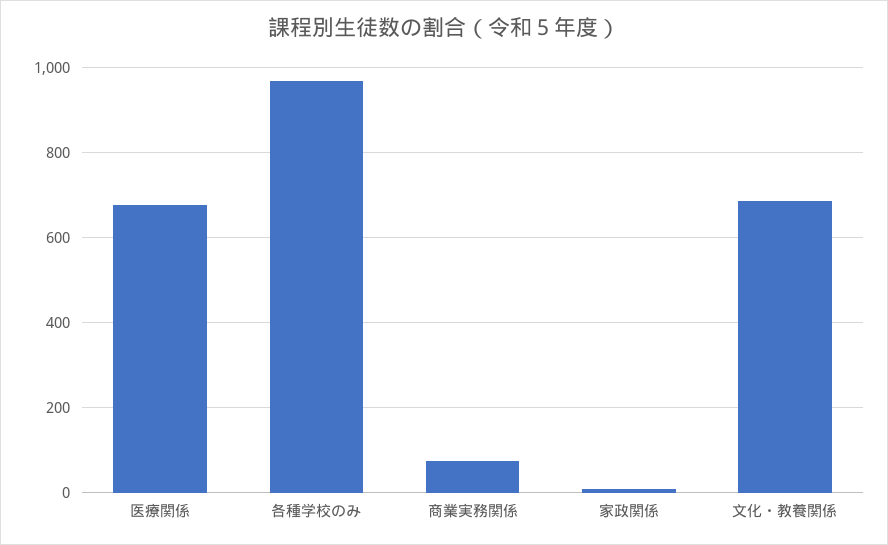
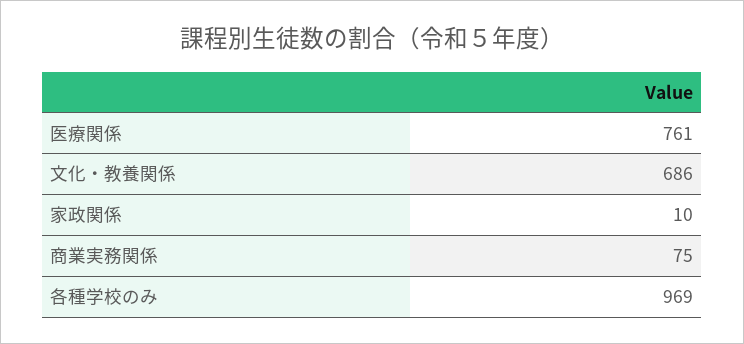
医療関係: 680 -> 761

